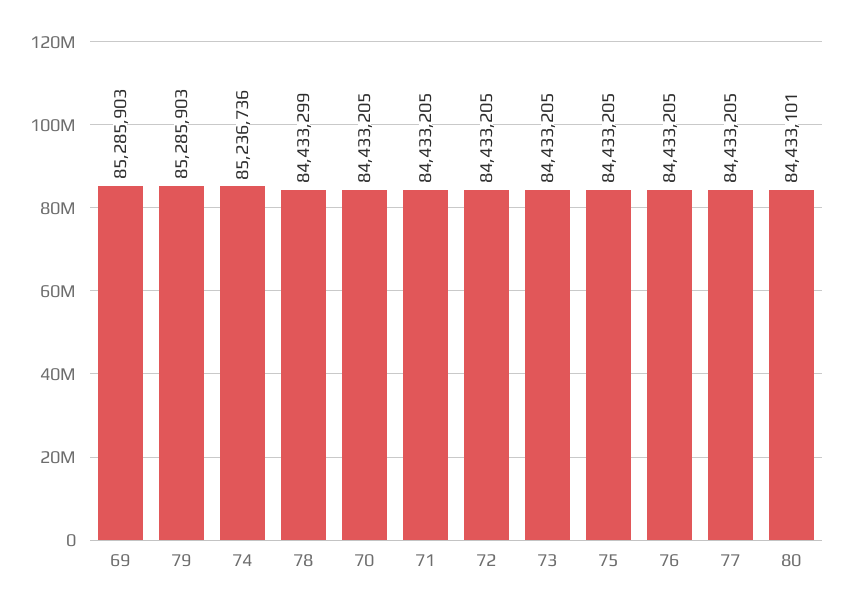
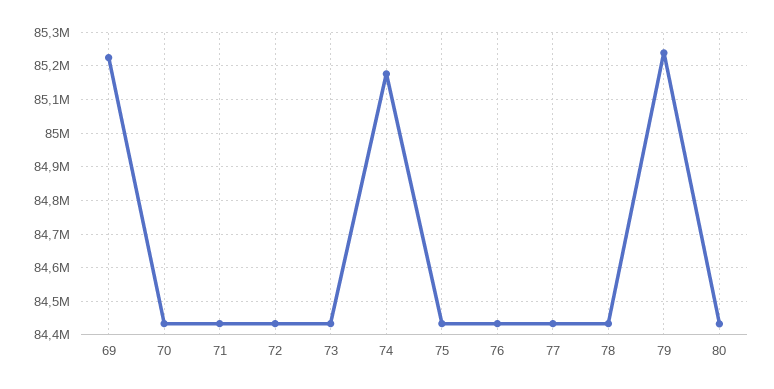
69: 85285903 -> 85220000
79: 85285903 -> 85240000
74: 85236736 -> 85180000

